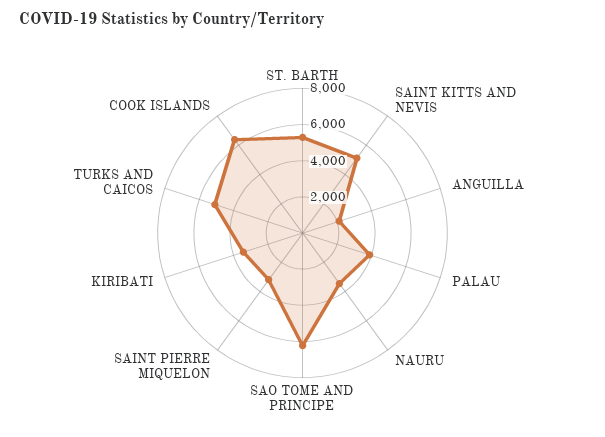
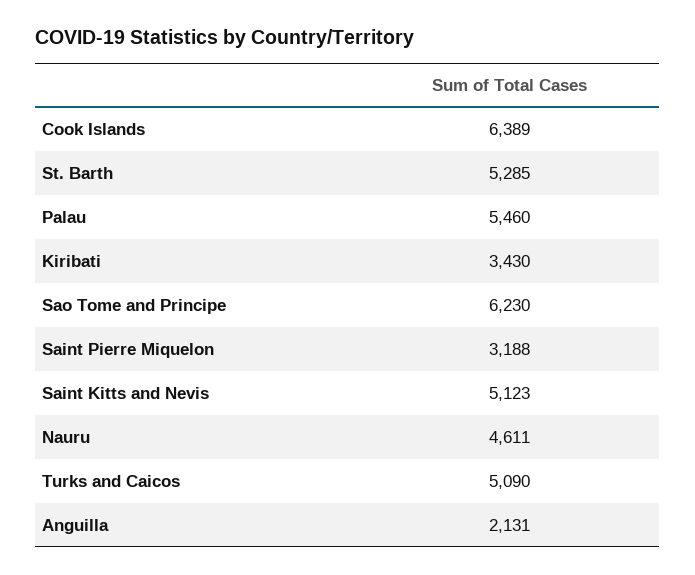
PALAU: 4000 -> 5460
NAURU: 3500 -> 4611

